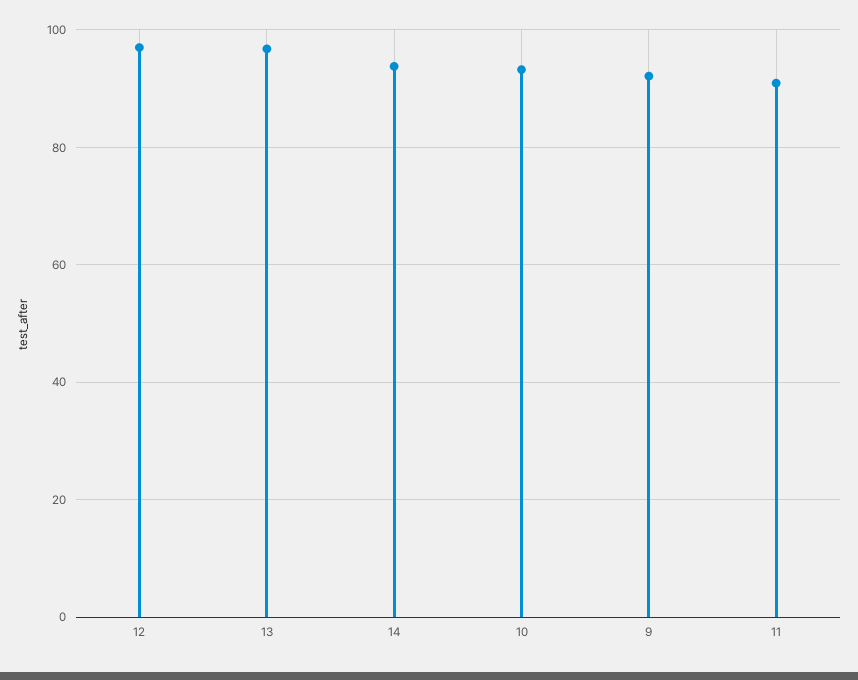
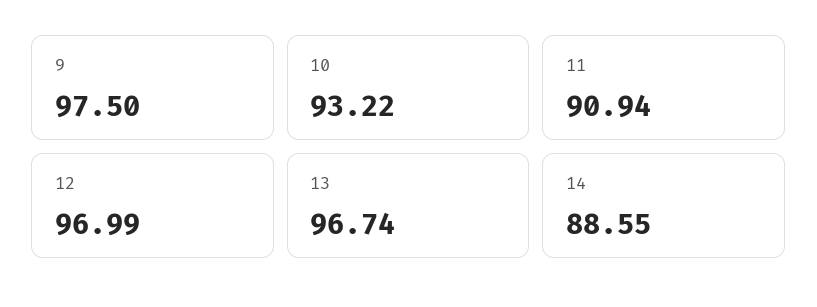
14: 94 -> 88.55
9: 92 -> 97.5

